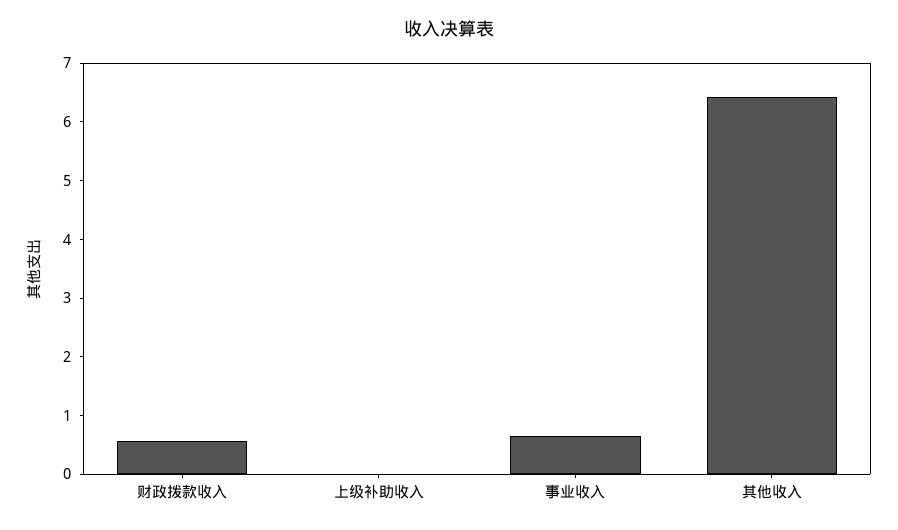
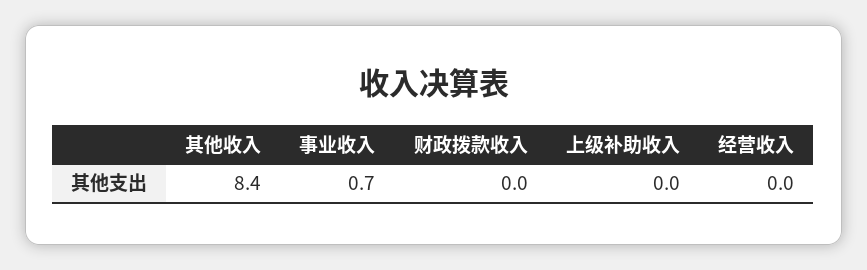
财政拨款收入: 0.6 -> 0
其他收入: 6.4 -> 8.4
经营收入: none -> 0

